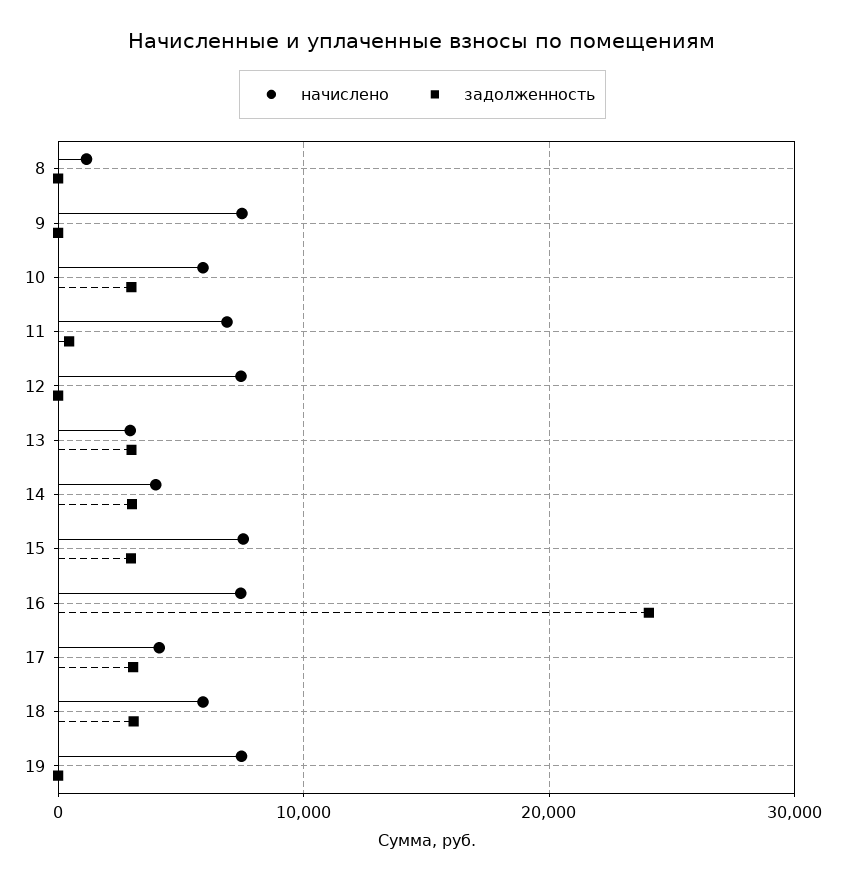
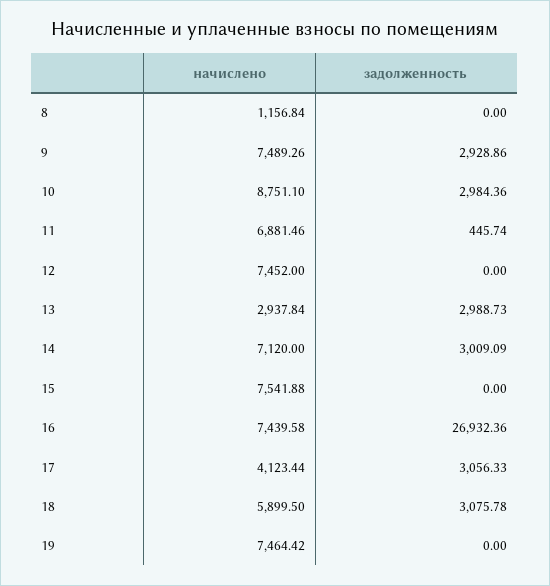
задолженность, 9: 0 -> 2928.86
начислено, 10: 6000 -> 8751.1
начислено, 14: 4000 -> 7120
задолженность, 15: 3000 -> 0
задолженность, 16: 24000 -> 26932.36

